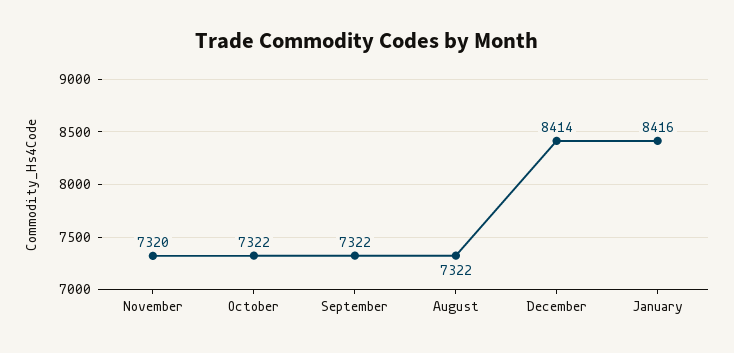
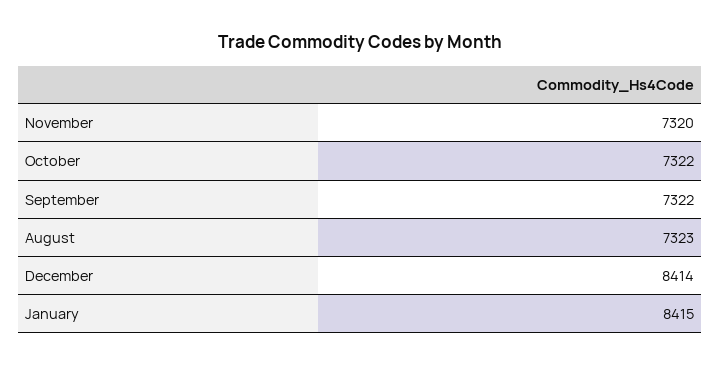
August: 7322 -> 7323
January: 8416 -> 8415

